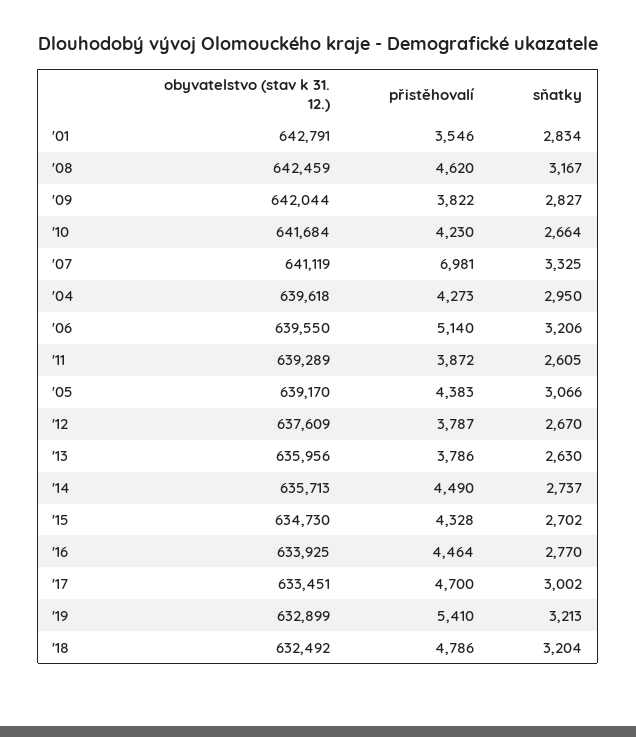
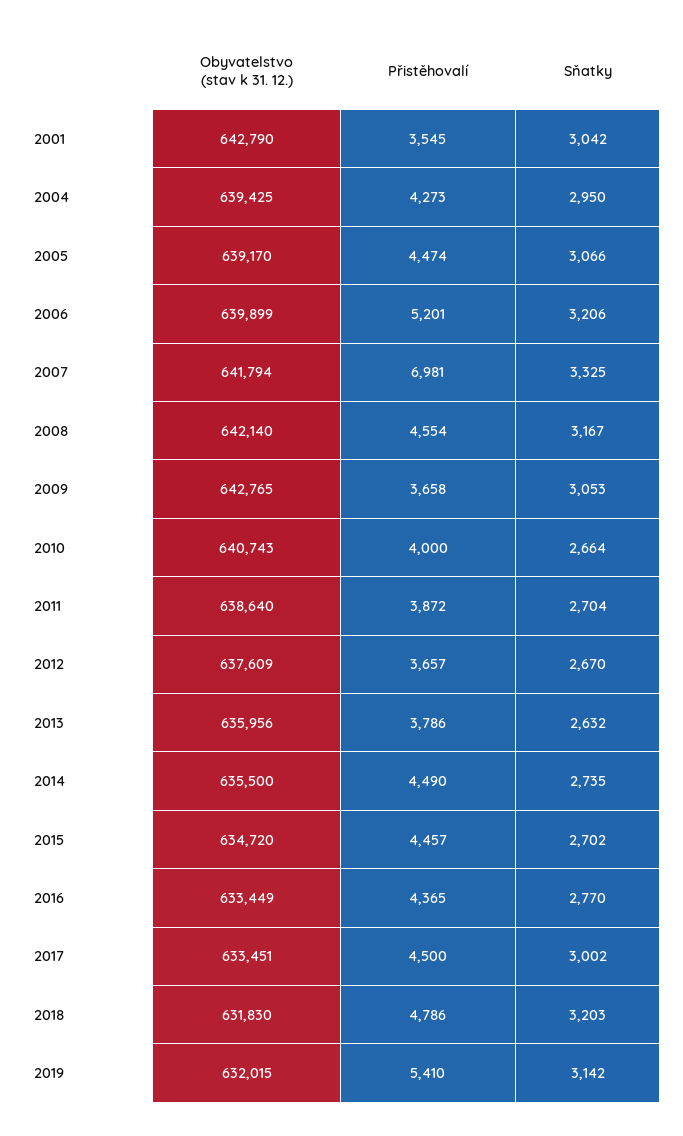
obyvatelstvo (stav k 31. 12.), '01: 642791 -> 642790
přistěhovalí, '01: 3546 -> 3545
sňatky, '01: 2834 -> 3042
obyvatelstvo (stav k 31. 12.), '08: 642459 -> 642140
přistěhovalí, '08: 4620 -> 4554
obyvatelstvo (stav k 31. 12.), '09: 642044 -> 642765
přistěhovalí, '09: 3822 -> 3658
sňatky, '09: 2827 -> 3053
obyvatelstvo (stav k 31. 12.), '10: 641684 -> 640743
přistěhovalí, '10: 4230 -> 4000
obyvatelstvo (stav k 31. 12.), '07: 641119 -> 641794
obyvatelstvo (stav k 31. 12.), '04: 639618 -> 639425
obyvatelstvo (stav k 31. 12.), '06: 639550 -> 639899
přistěhovalí, '06: 5140 -> 5201
obyvatelstvo (stav k 31. 12.), '11: 639289 -> 638640
sňatky, '11: 2605 -> 2704
přistěhovalí, '05: 4383 -> 4474
přistěhovalí, '12: 3787 -> 3657
sňatky, '13: 2630 -> 2632
obyvatelstvo (stav k 31. 12.), '14: 635713 -> 635500
sňatky, '14: 2737 -> 2735
obyvatelstvo (stav k 31. 12.), '15: 634730 -> 634720
přistěhovalí, '15: 4328 -> 4457
obyvatelstvo (stav k 31. 12.), '16: 633925 -> 633449
přistěhovalí, '16: 4464 -> 4365
přistěhovalí, '17: 4700 -> 4500
obyvatelstvo (stav k 31. 12.), '19: 632899 -> 632015
sňatky, '19: 3213 -> 3142
obyvatelstvo (stav k 31. 12.), '18: 632492 -> 631830
sňatky, '18: 3204 -> 3203

